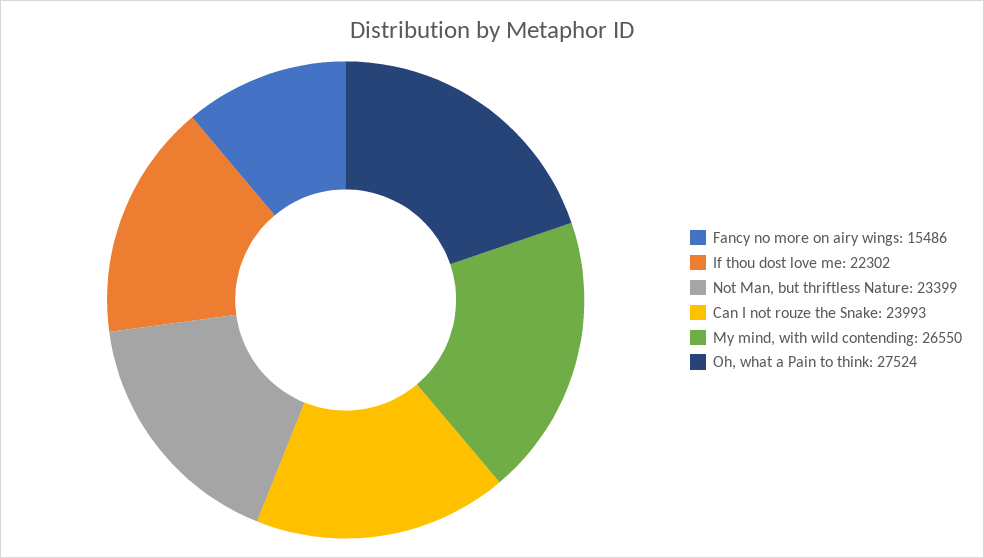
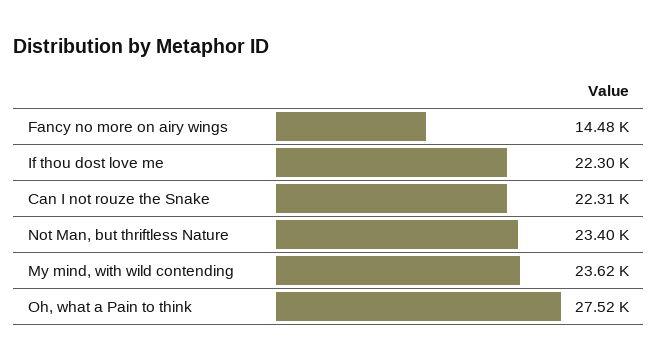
Fancy no more on airy wings: 15486 -> 14480
Can I not rouze the Snake: 23993 -> 22310
My mind, with wild contending: 26550 -> 23620

